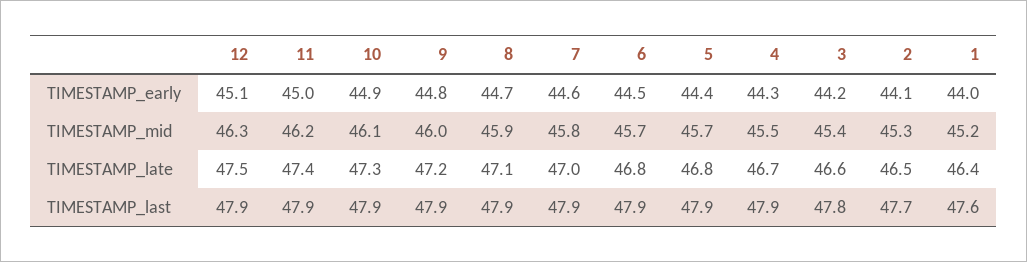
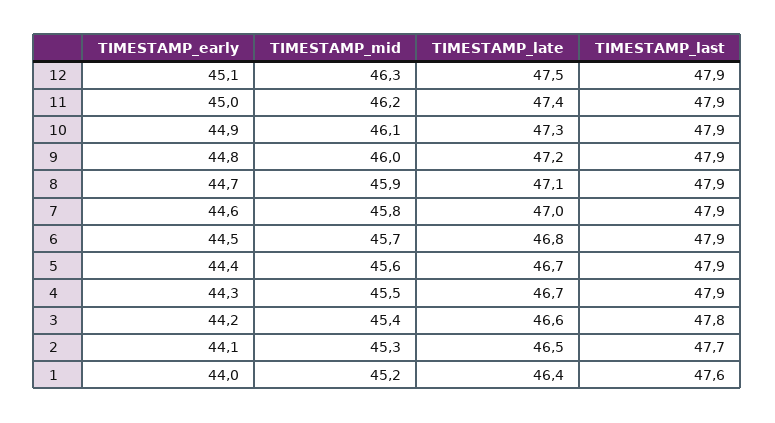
5, TIMESTAMP_mid: 45.7 -> 45.6
5, TIMESTAMP_late: 46.8 -> 46.7

